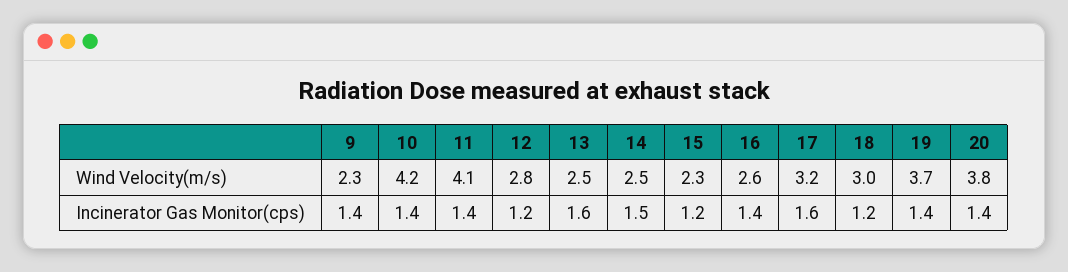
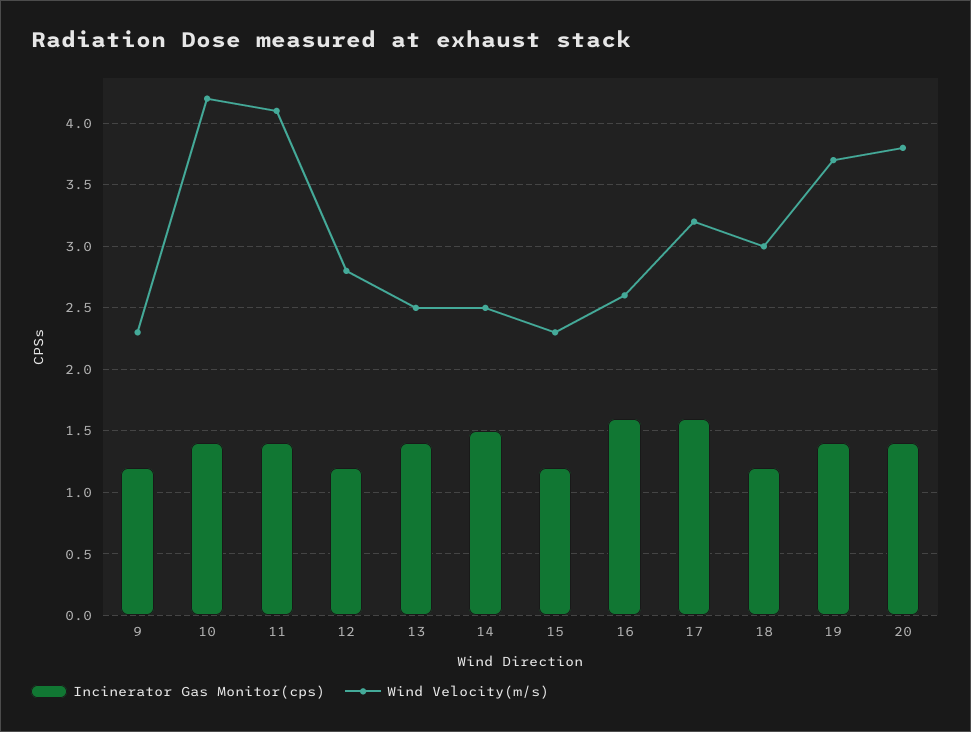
Incinerator Gas Monitor(cps), 9: 1.4 -> 1.2
Incinerator Gas Monitor(cps), 13: 1.6 -> 1.4
Incinerator Gas Monitor(cps), 16: 1.4 -> 1.6

